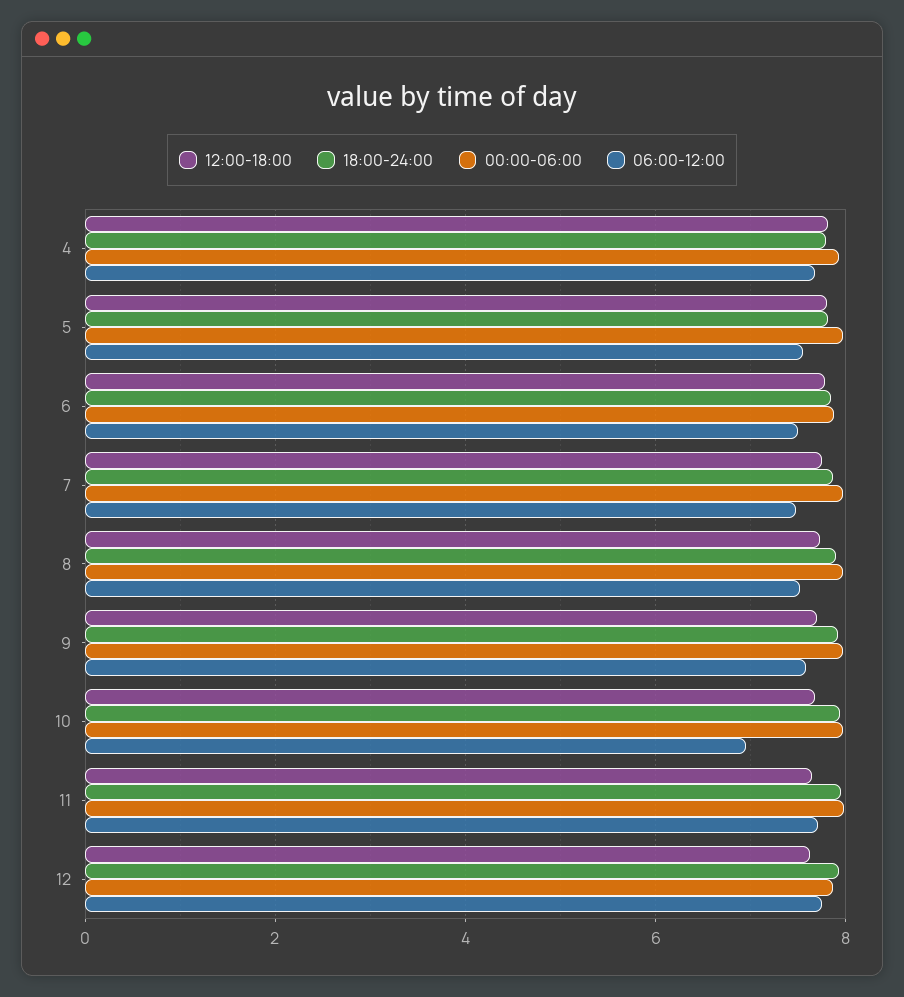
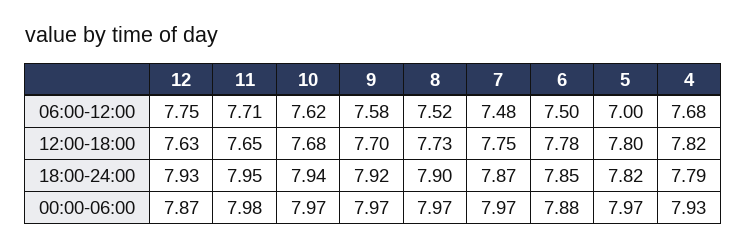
06:00-12:00, 5: 7.6 -> 7
06:00-12:00, 10: 7 -> 7.62

